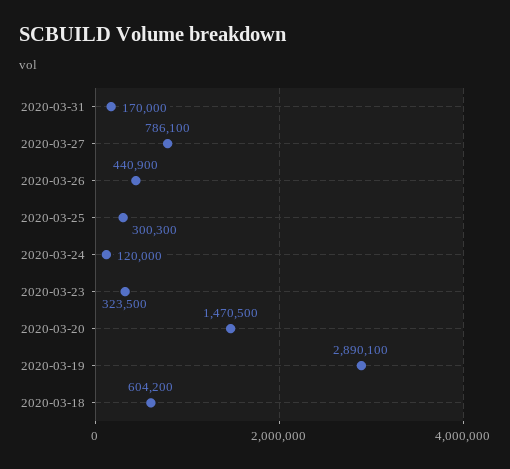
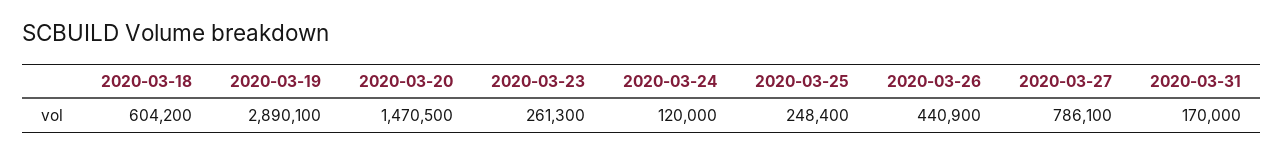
2020-03-25: 300300 -> 248400
2020-03-23: 323500 -> 261300

